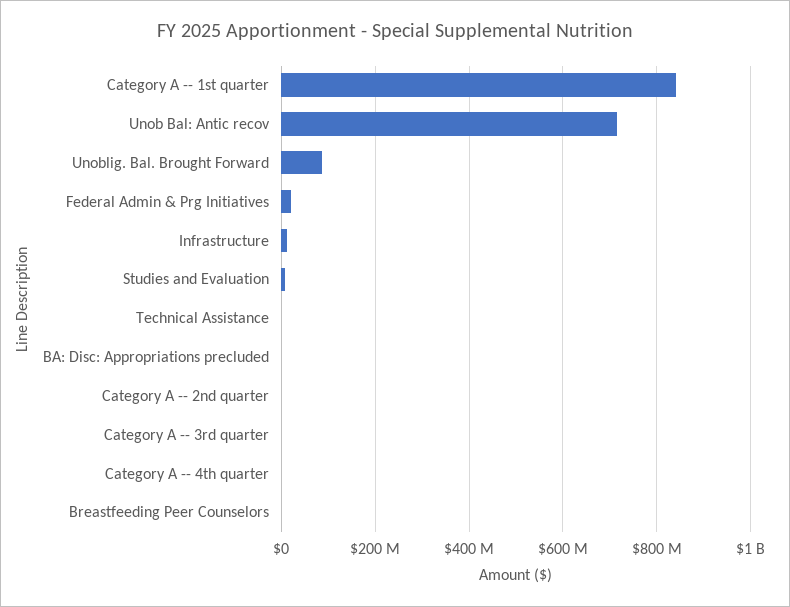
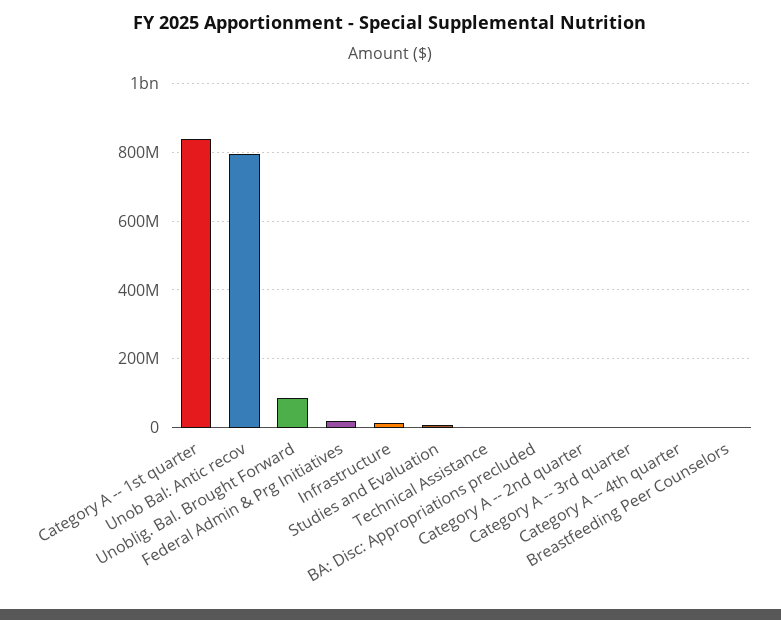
Unob Bal: Antic recov: 720000000 -> 800000000

